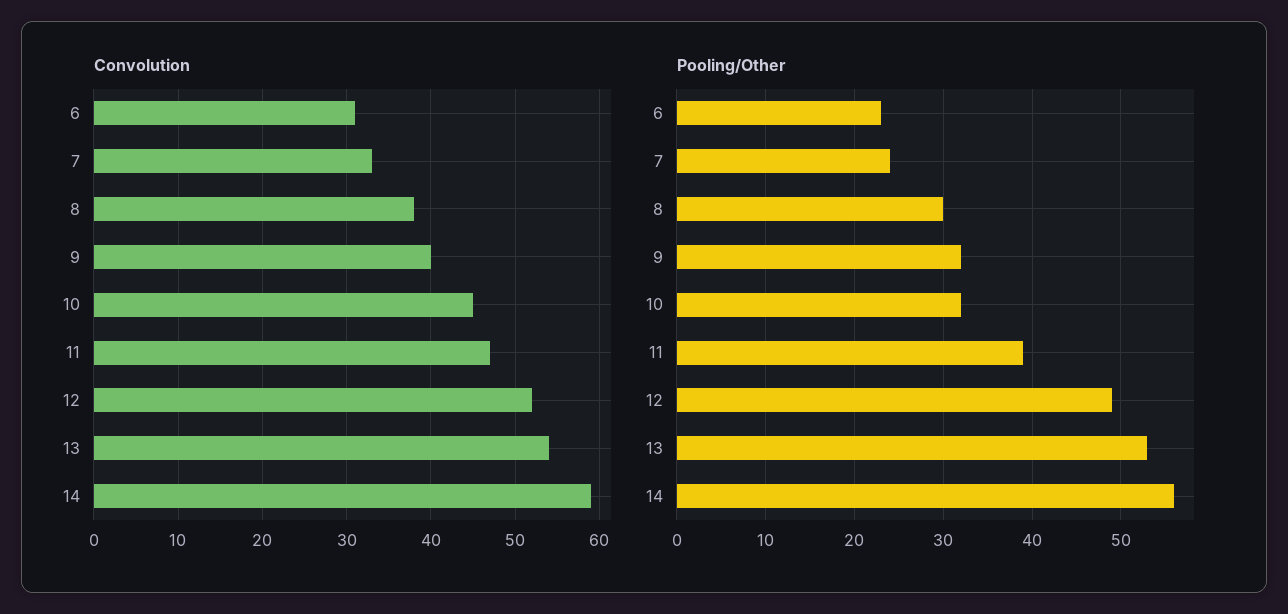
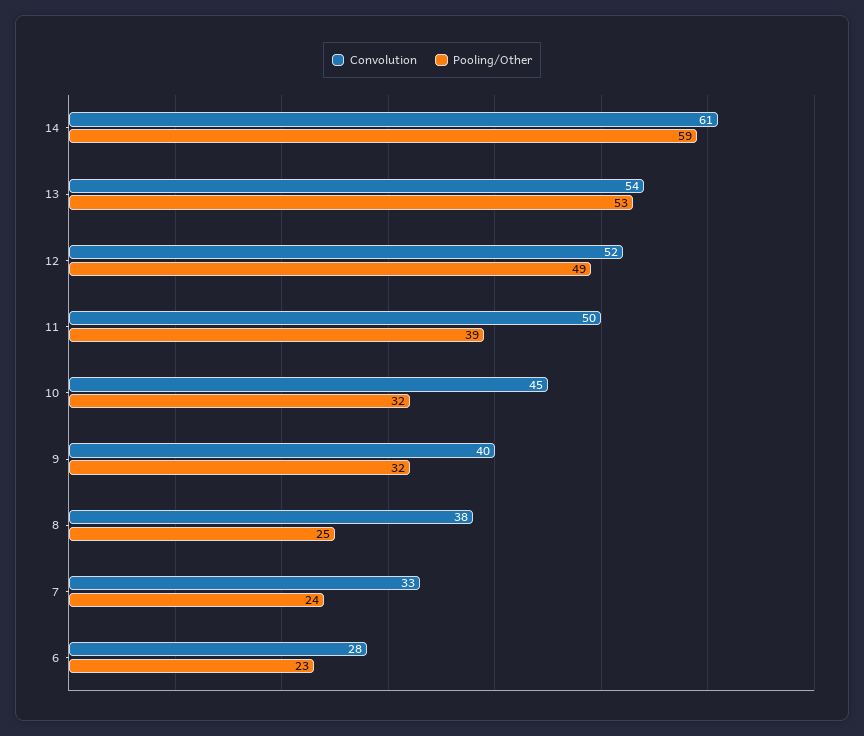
Convolution, 6: 31 -> 28
Convolution, 11: 47 -> 50
Convolution, 14: 59 -> 61
Pooling/Other, 8: 30 -> 25
Pooling/Other, 14: 56 -> 59

